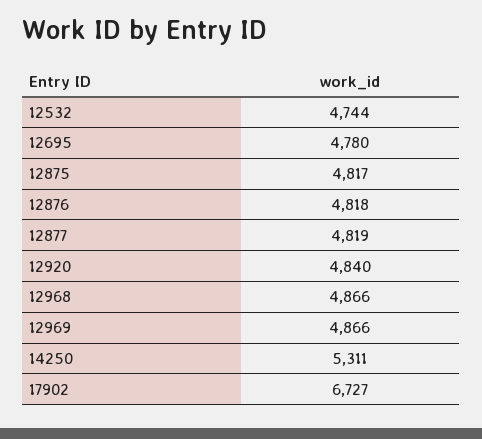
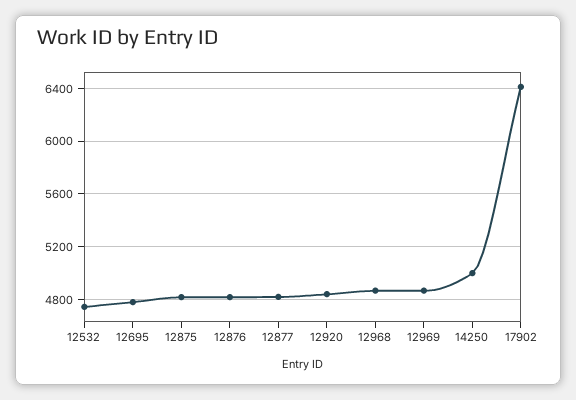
14250: 5311 -> 5000
17902: 6727 -> 6400

